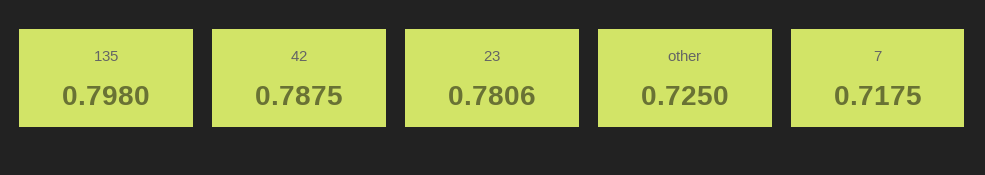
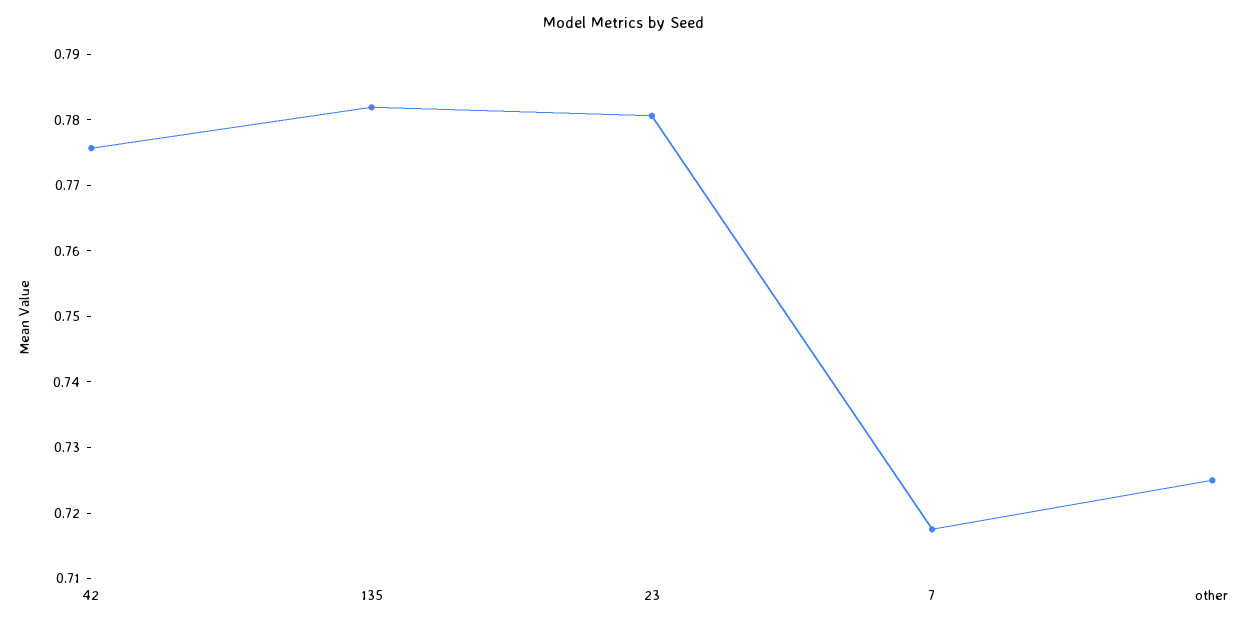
135: 0.798 -> 0.782
42: 0.7875 -> 0.776

